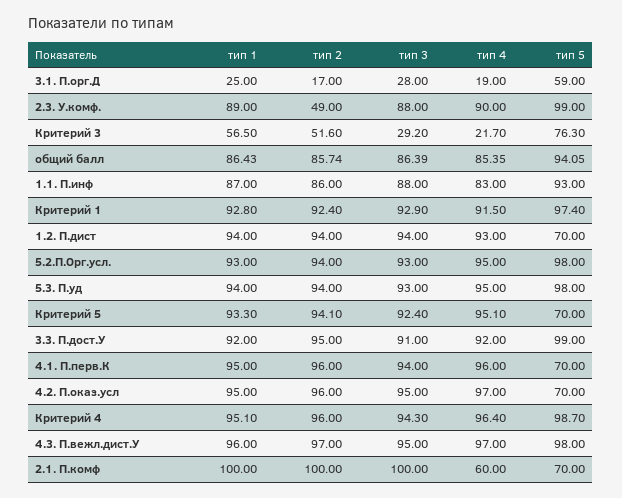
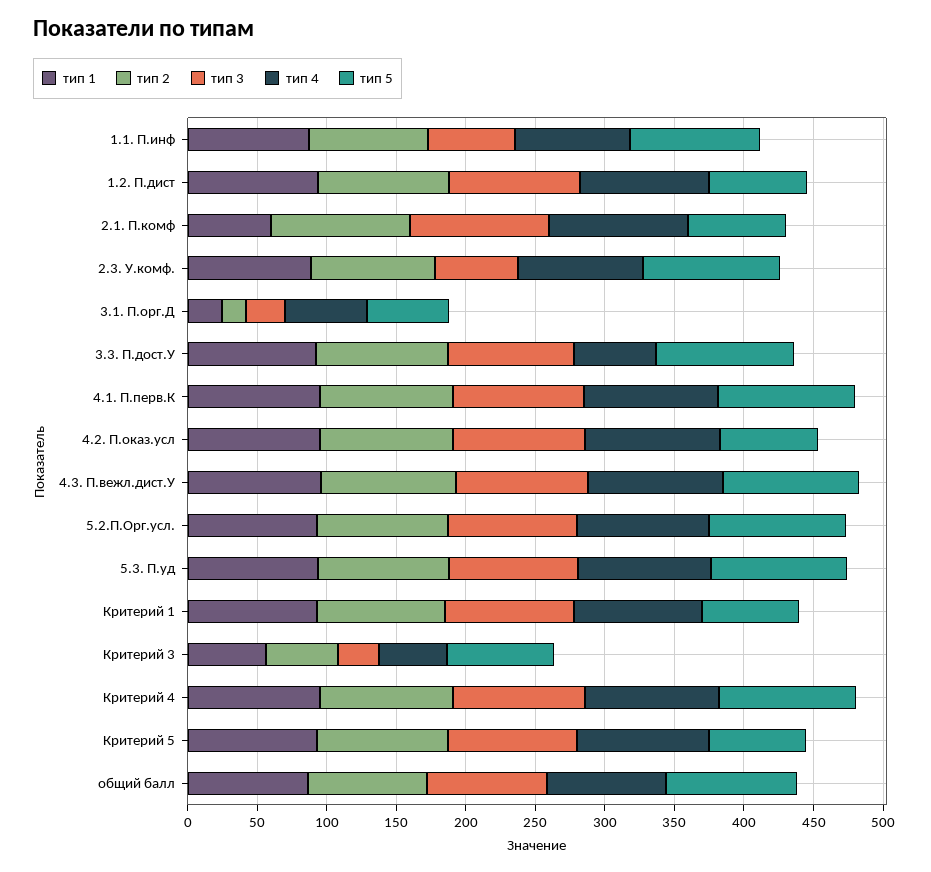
тип 4, 3.1. П.орг.Д: 19 -> 60
тип 2, 2.3. У.комф.: 49 -> 90
тип 3, 2.3. У.комф.: 88 -> 60
тип 4, Критерий 3: 21.7 -> 50
тип 3, 1.1. П.инф: 88 -> 60
тип 5, Критерий 1: 97.4 -> 70
тип 4, 3.3. П.дост.У: 92 -> 60
тип 5, 4.1. П.перв.К: 70 -> 100
тип 1, 2.1. П.комф: 100 -> 60
тип 4, 2.1. П.комф: 60 -> 100

